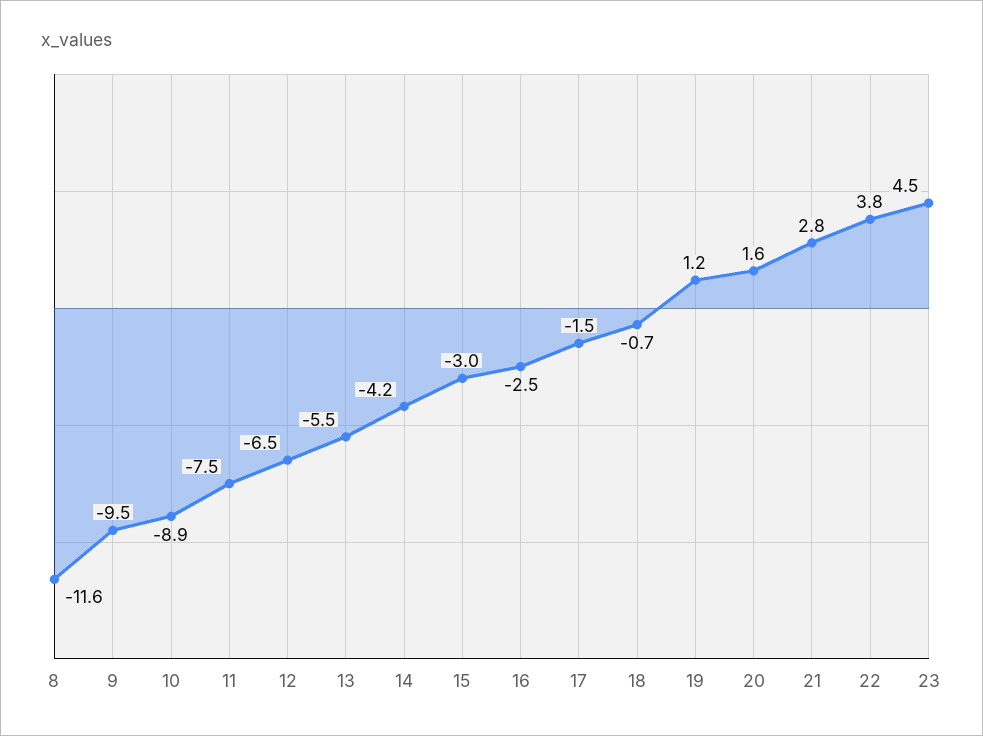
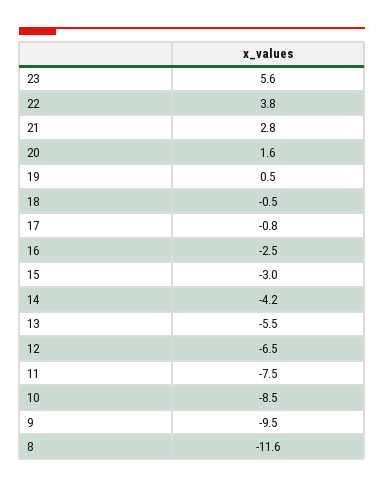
10: -8.9 -> -8.5
17: -1.5 -> -0.8
18: -0.7 -> -0.5
19: 1.2 -> 0.5
23: 4.5 -> 5.6

